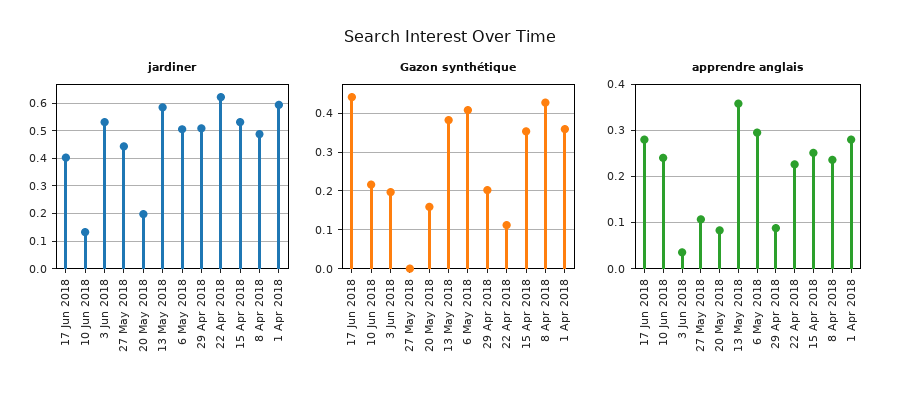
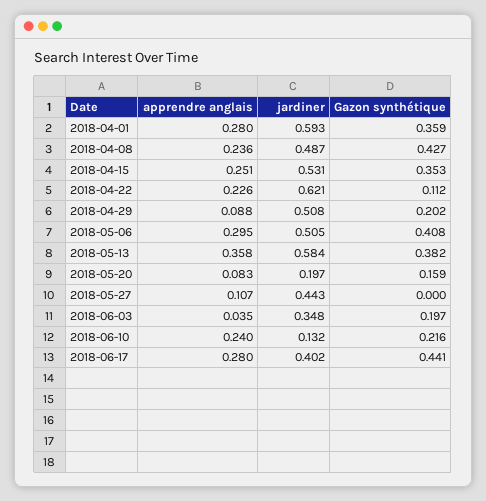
jardiner, 3 Jun 2018: 0.525 -> 0.348

